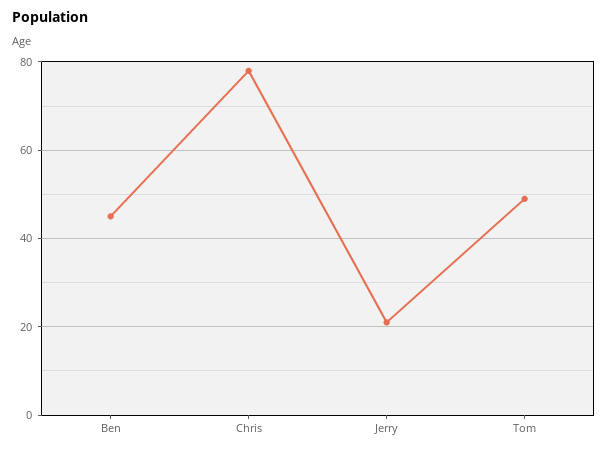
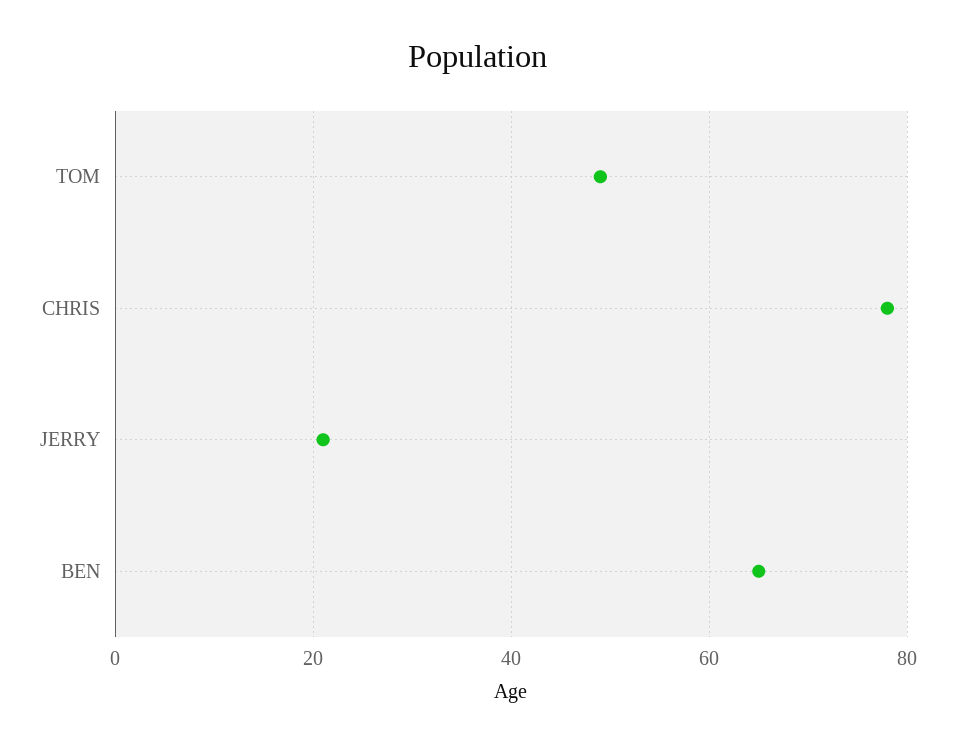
Ben: 45 -> 65

